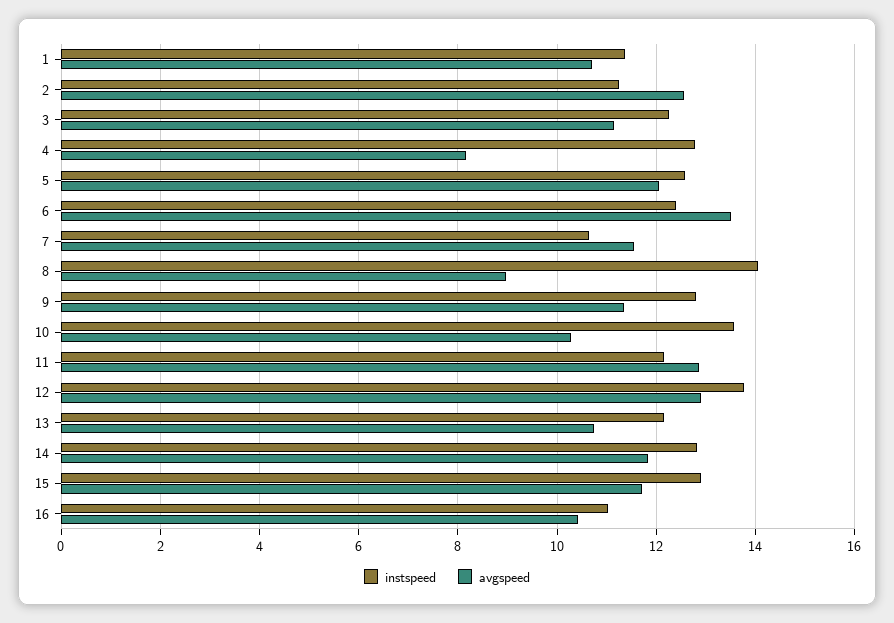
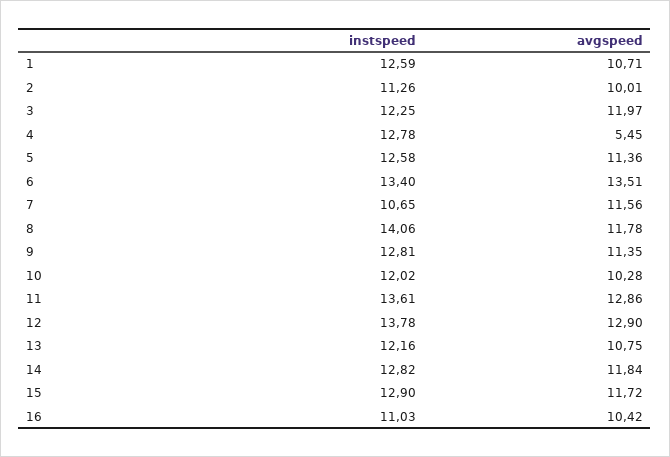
instspeed, 1: 11.4 -> 12.59
avgspeed, 2: 12.6 -> 10.01
avgspeed, 3: 11.2 -> 11.97
avgspeed, 4: 8.2 -> 5.45
avgspeed, 5: 12 -> 11.36
instspeed, 6: 12.4 -> 13.4
avgspeed, 8: 9 -> 11.78
instspeed, 10: 13.6 -> 12.02
instspeed, 11: 12.2 -> 13.61

